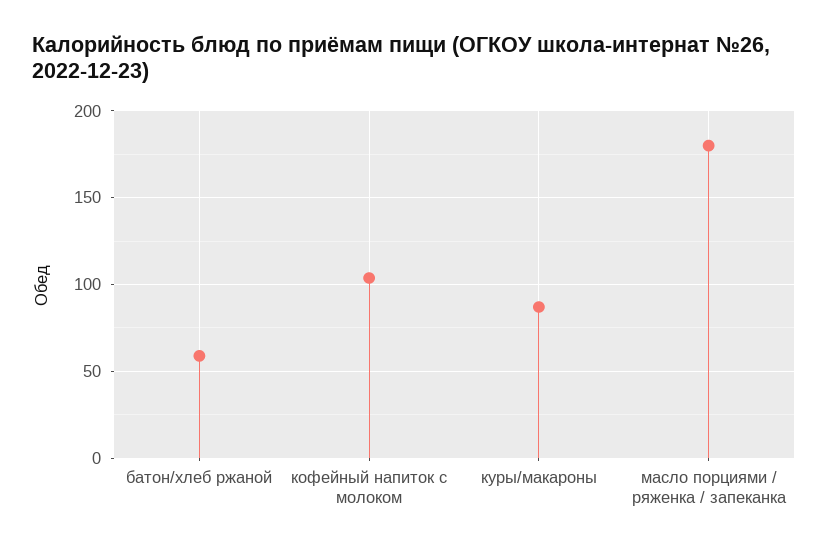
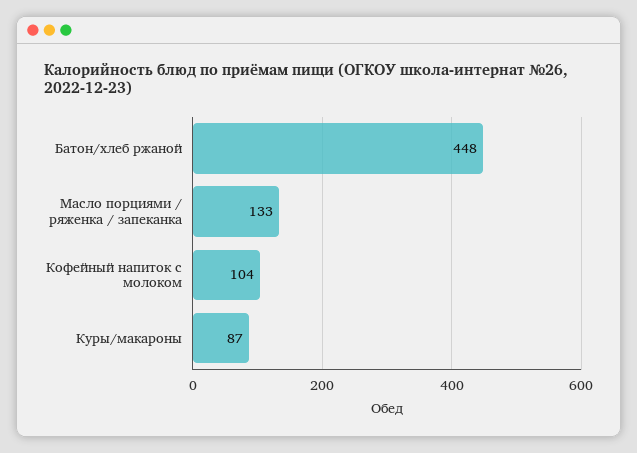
батон/хлеб ржаной: 60 -> 448
масло порциями / ряженка / запеканка: 180 -> 133

